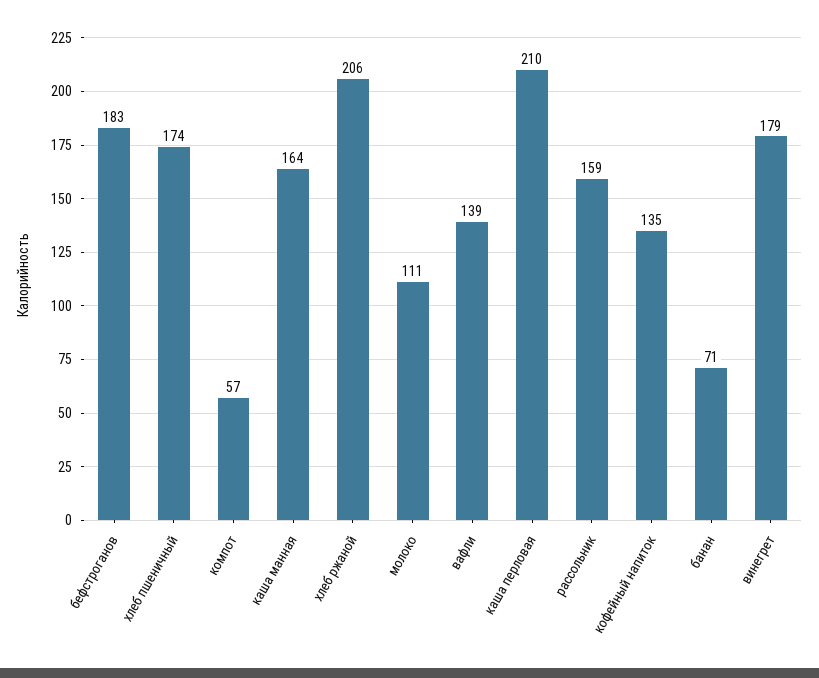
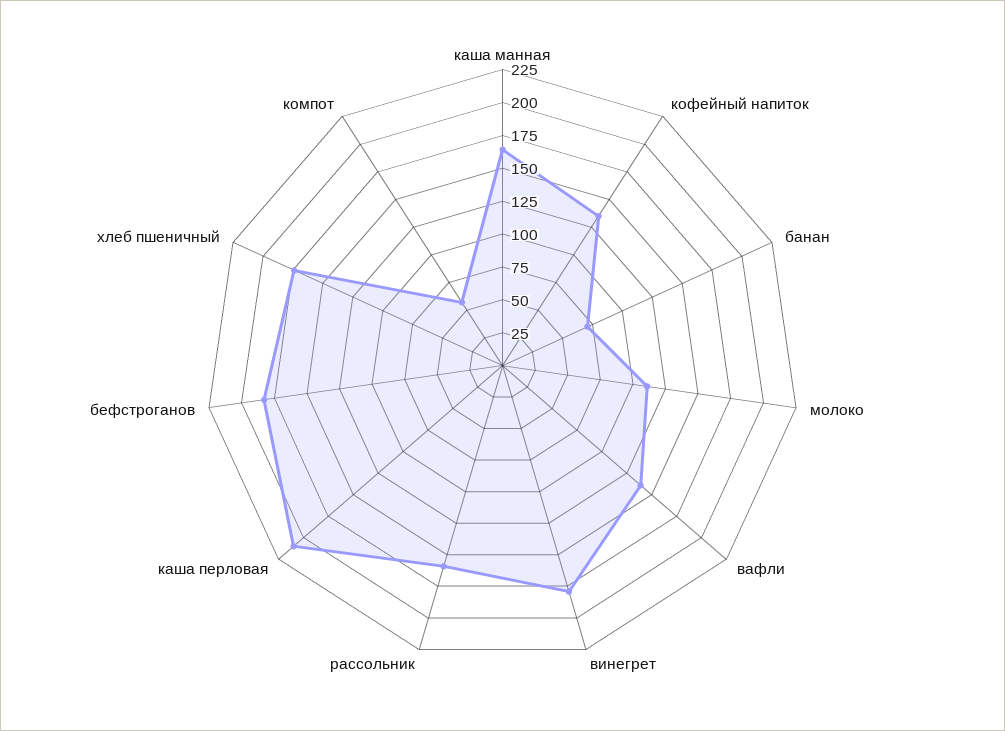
хлеб ржаной: 206 -> none

